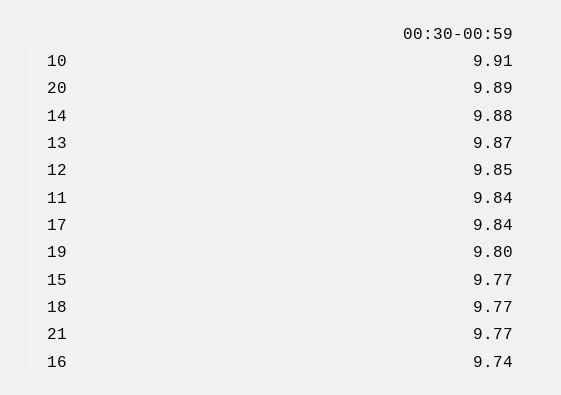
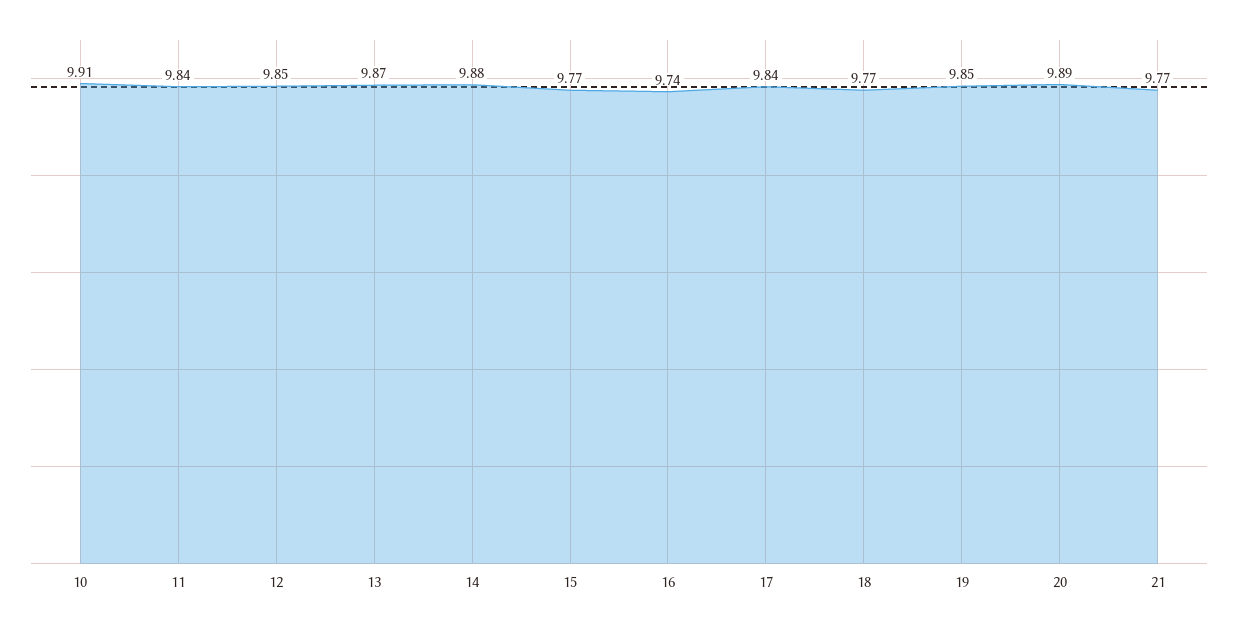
19: 9.8 -> 9.85

